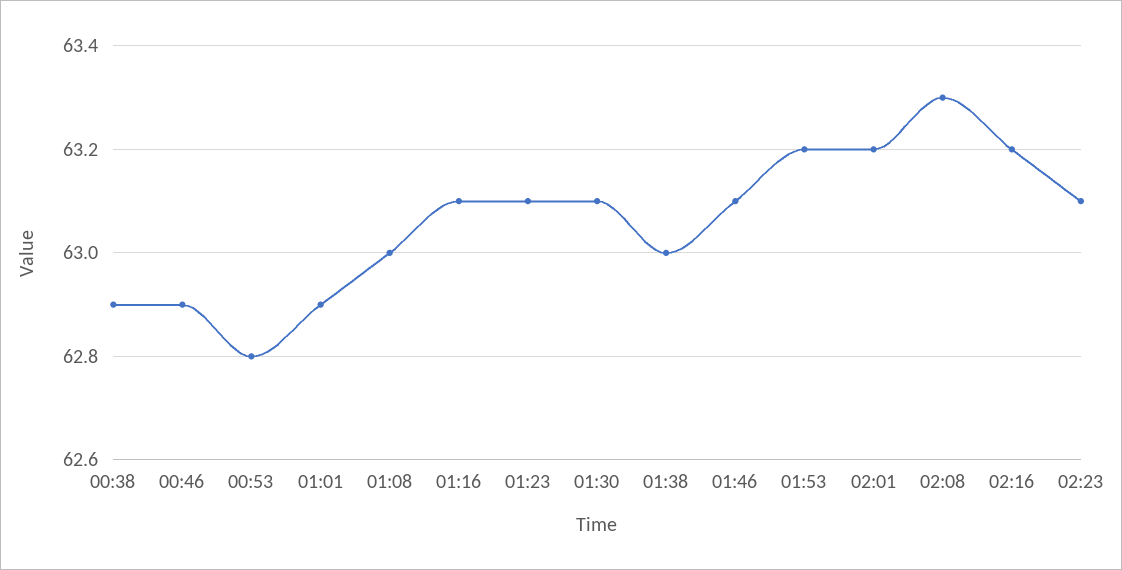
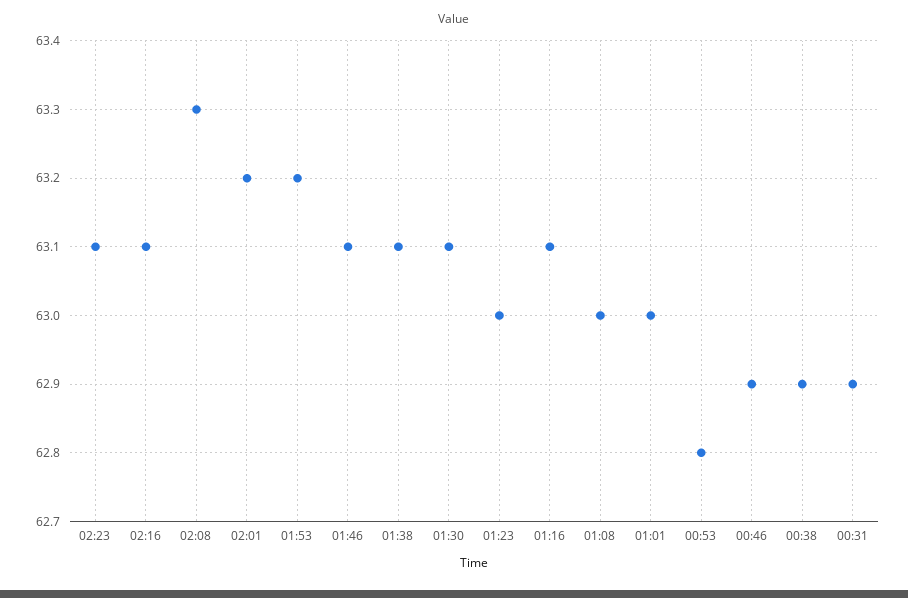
01:01: 62.9 -> 63
01:23: 63.1 -> 63
01:38: 63 -> 63.1
02:16: 63.2 -> 63.1
00:31: none -> 62.9

